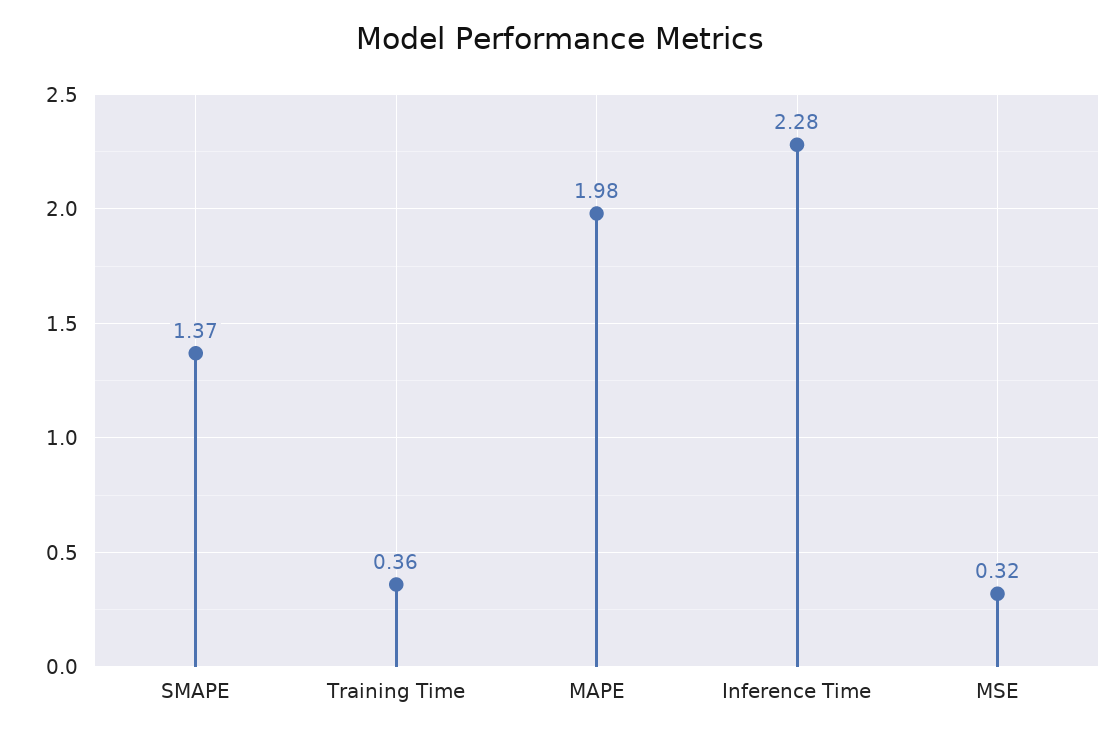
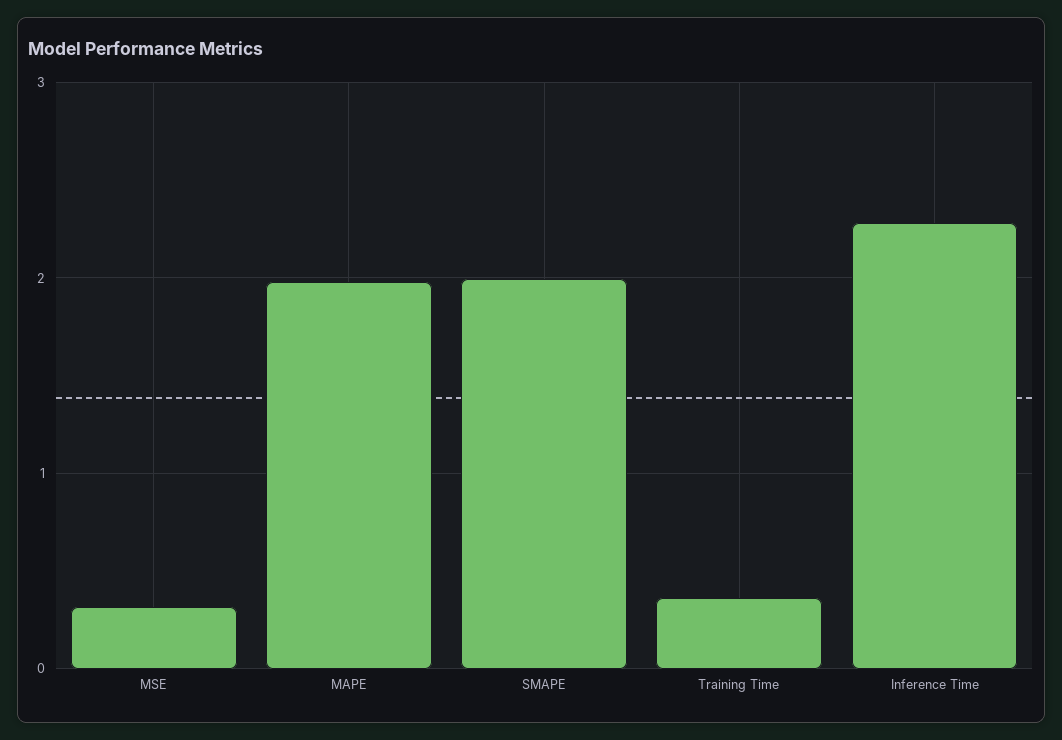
SMAPE: 1.37 -> 2

